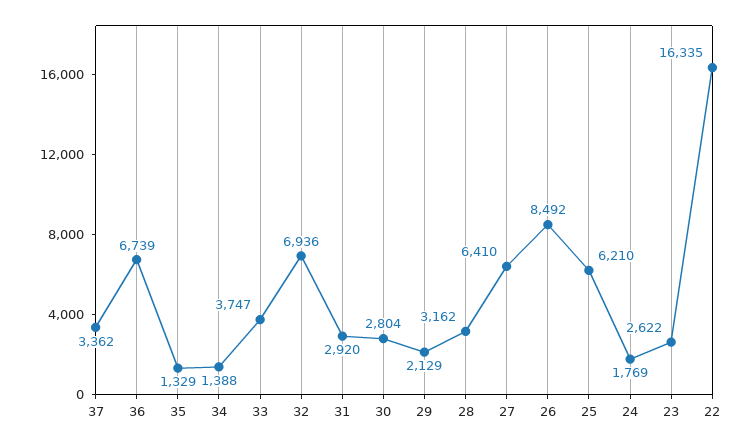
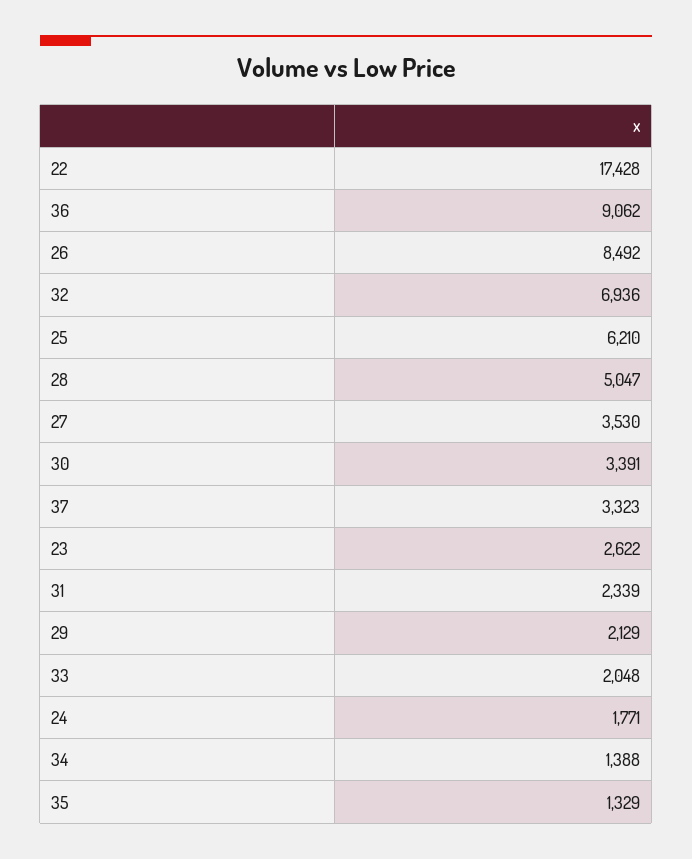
37: 3362 -> 3323
36: 6739 -> 9062
33: 3747 -> 2048
31: 2920 -> 2339
30: 2804 -> 3391
28: 3162 -> 5047
27: 6410 -> 3530
24: 1769 -> 1771
22: 16335 -> 17428

